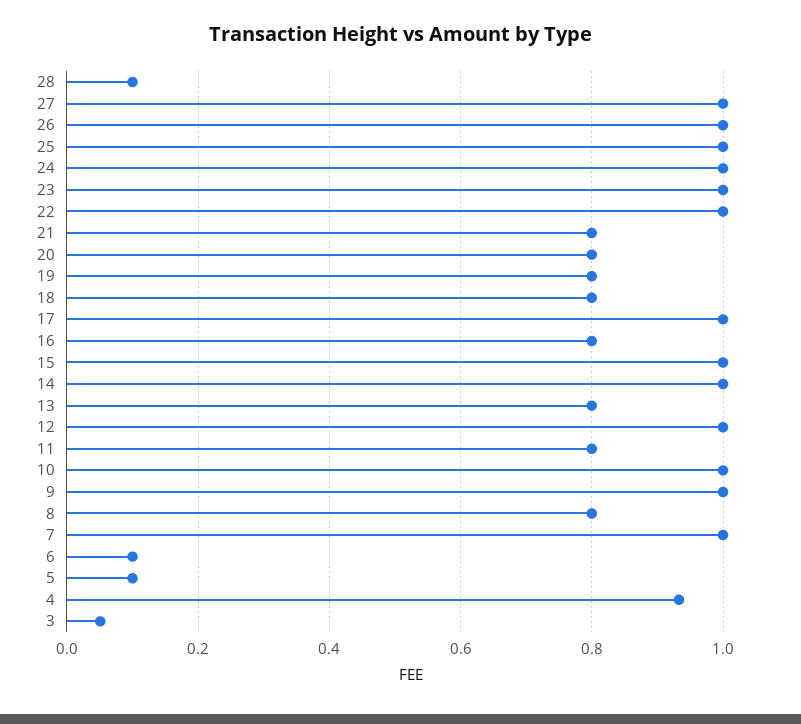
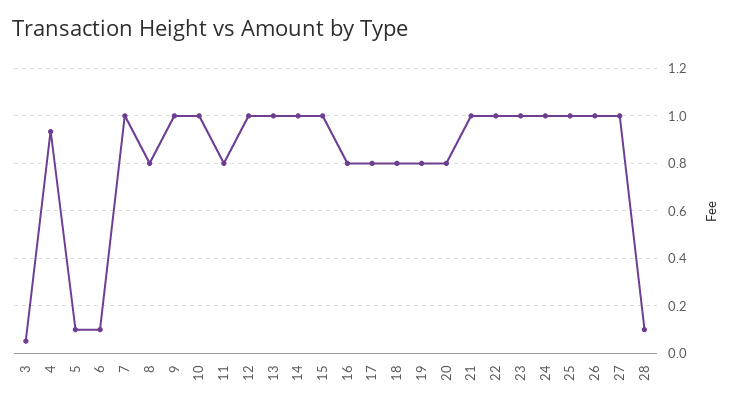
21: 0.8 -> 1
17: 1 -> 0.8
13: 0.8 -> 1

